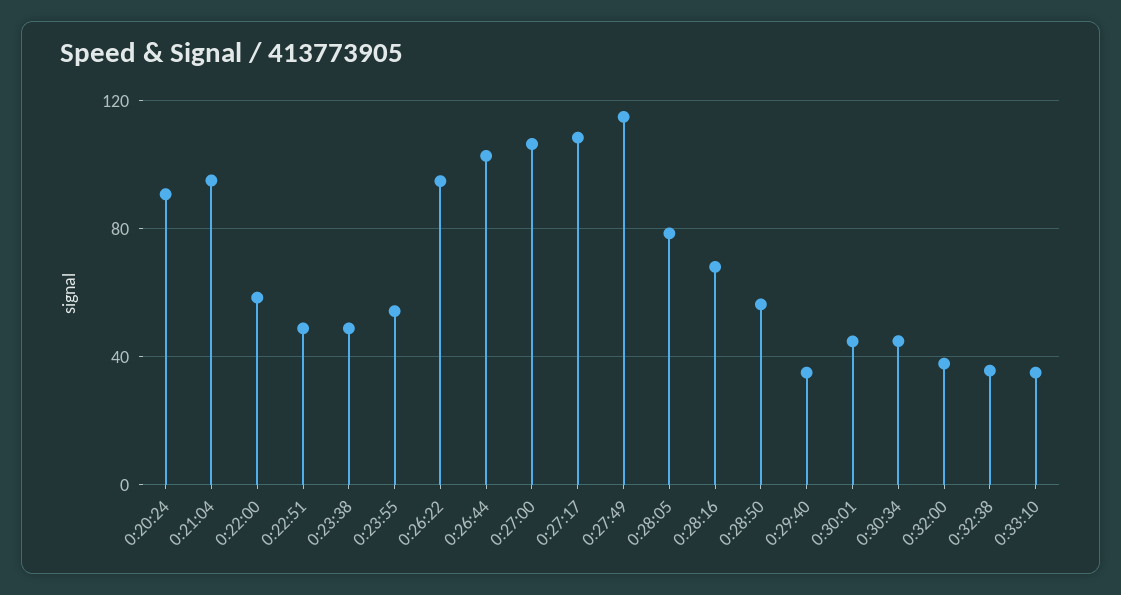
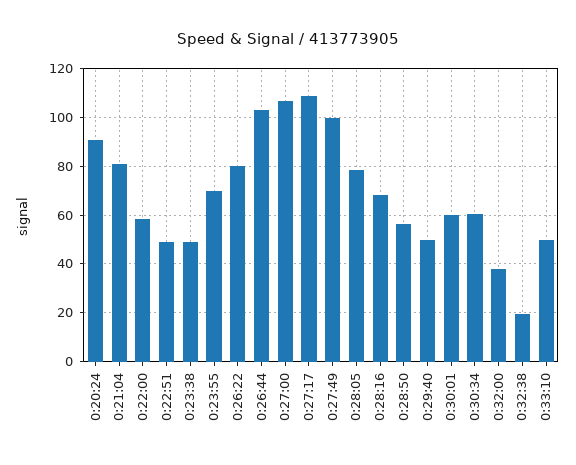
0:21:04: 95 -> 80
0:23:55: 55 -> 70
0:26:22: 95 -> 80
0:27:49: 115 -> 100
0:29:40: 35 -> 50
0:30:01: 45 -> 60
0:30:34: 45 -> 60
0:32:38: 35 -> 20
0:33:10: 35 -> 50

